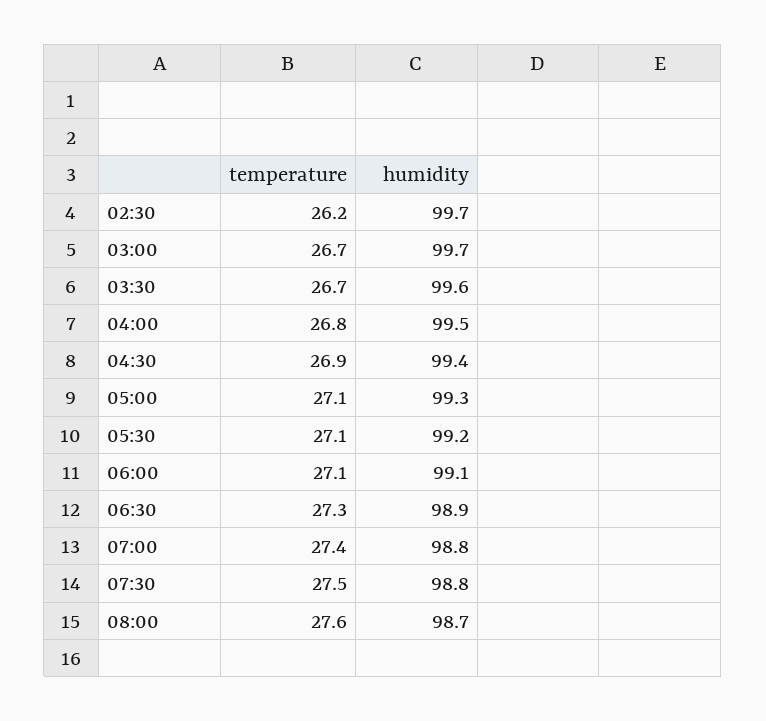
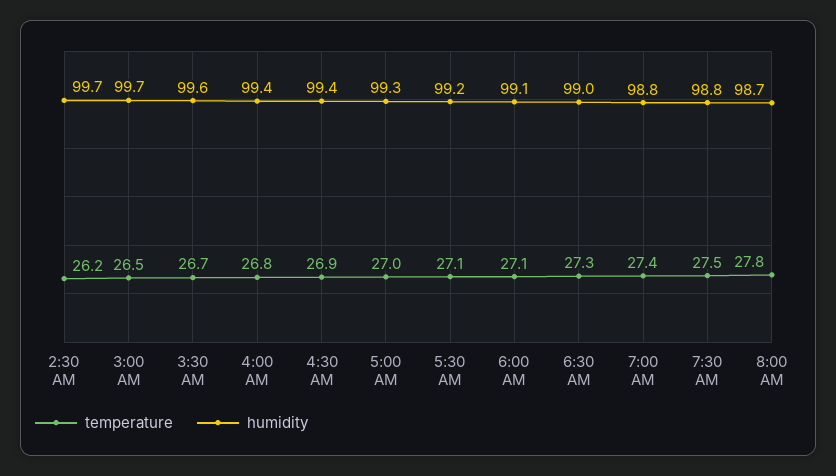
temperature, 03:00: 26.7 -> 26.5
humidity, 04:00: 99.5 -> 99.4
temperature, 05:00: 27.1 -> 27
humidity, 06:30: 98.9 -> 99
temperature, 08:00: 27.6 -> 27.8

